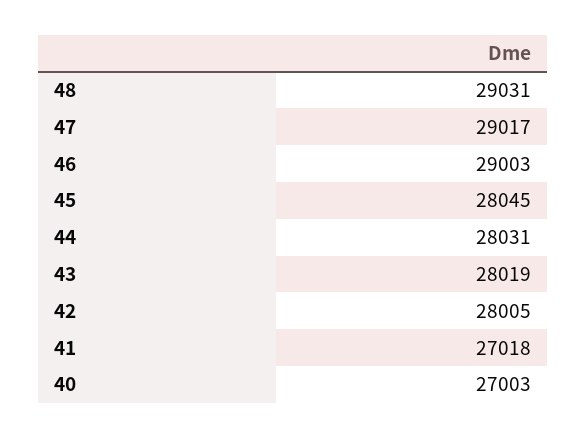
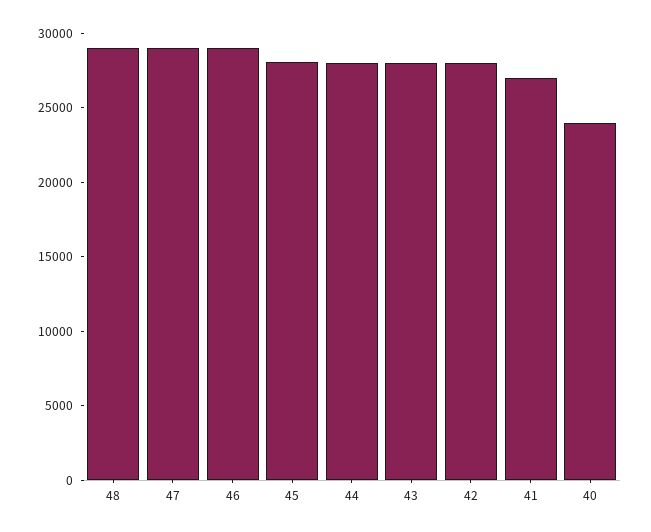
40: 27003 -> 24000

